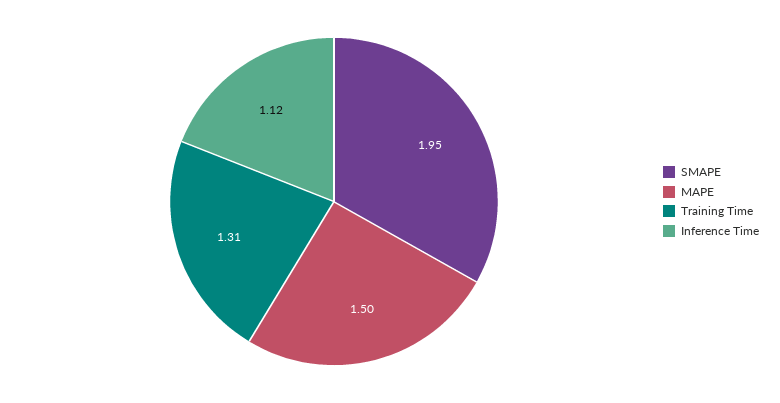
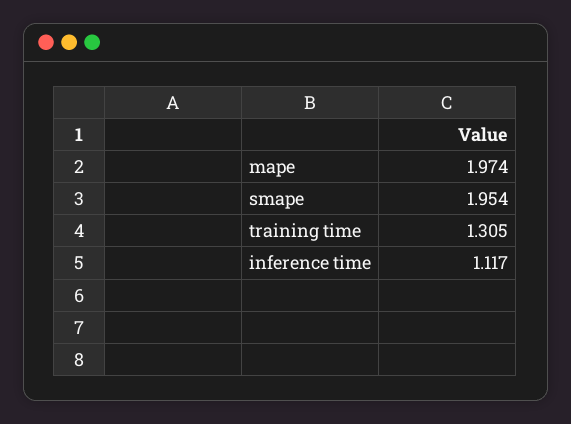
MAPE: 1.5 -> 1.974

